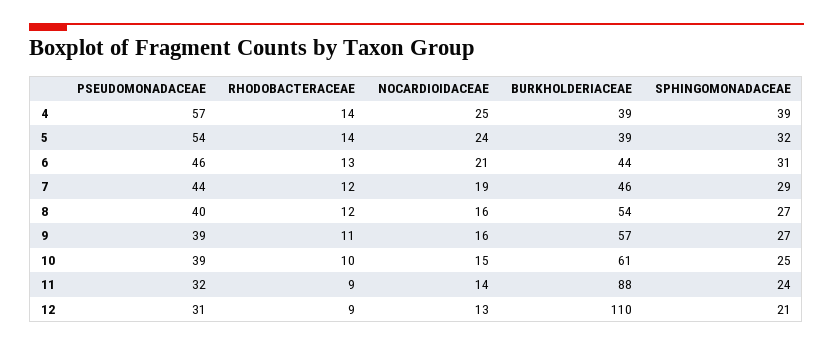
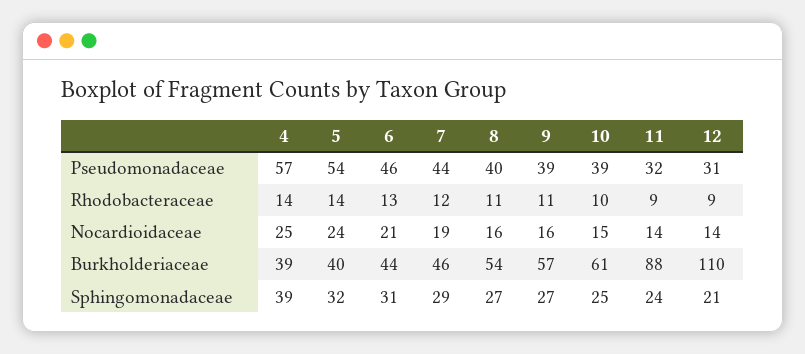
BURKHOLDERIACEAE, 5: 39 -> 40
RHODOBACTERACEAE, 8: 12 -> 11
NOCARDIOIDACEAE, 12: 13 -> 14

